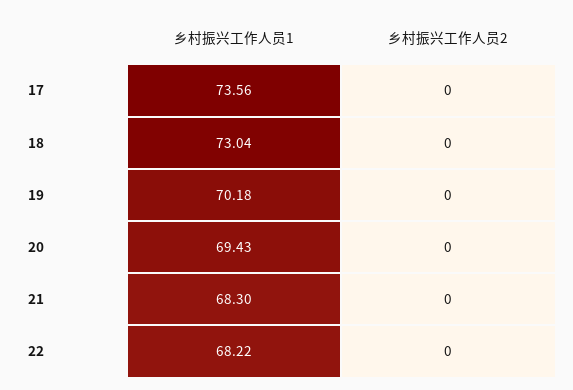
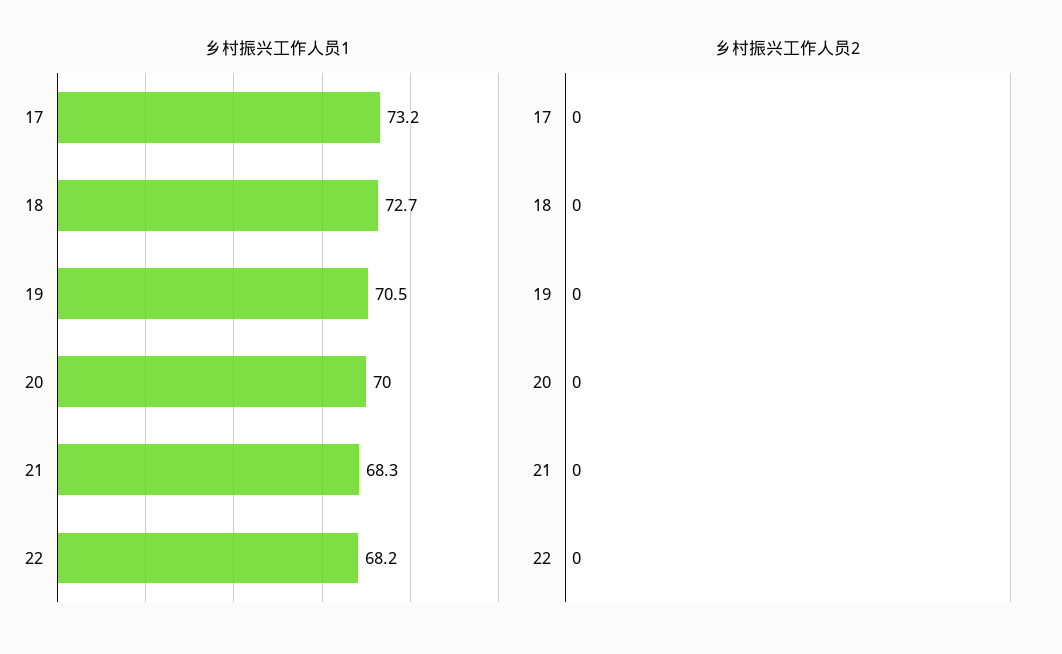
乡村振兴工作人员1, 17: 73.56 -> 73.2
乡村振兴工作人员1, 18: 73.04 -> 72.7
乡村振兴工作人员1, 19: 70.18 -> 70.5
乡村振兴工作人员1, 20: 69.43 -> 70

